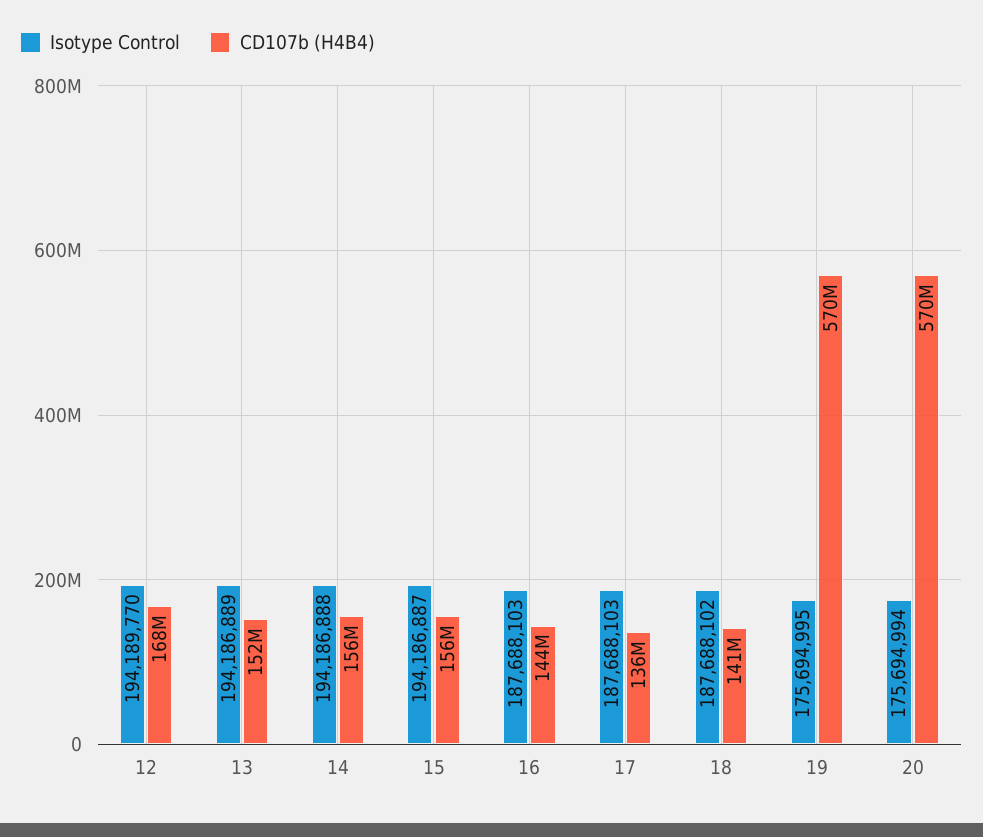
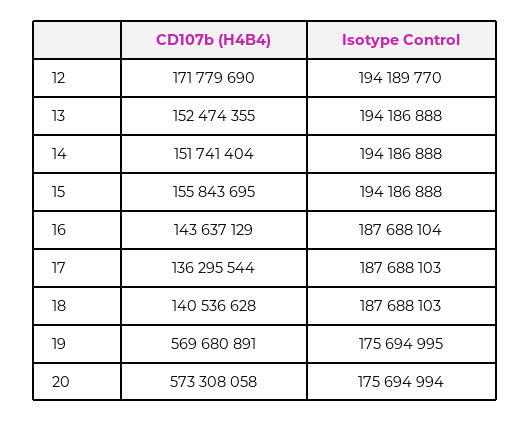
CD107b (H4B4), 12: 168000000 -> 171779690
Isotype Control, 13: 194186889 -> 194186888
CD107b (H4B4), 14: 156000000 -> 151741404
Isotype Control, 15: 194186887 -> 194186888
Isotype Control, 16: 187688103 -> 187688104
Isotype Control, 18: 187688102 -> 187688103
CD107b (H4B4), 20: 570000000 -> 573308058

